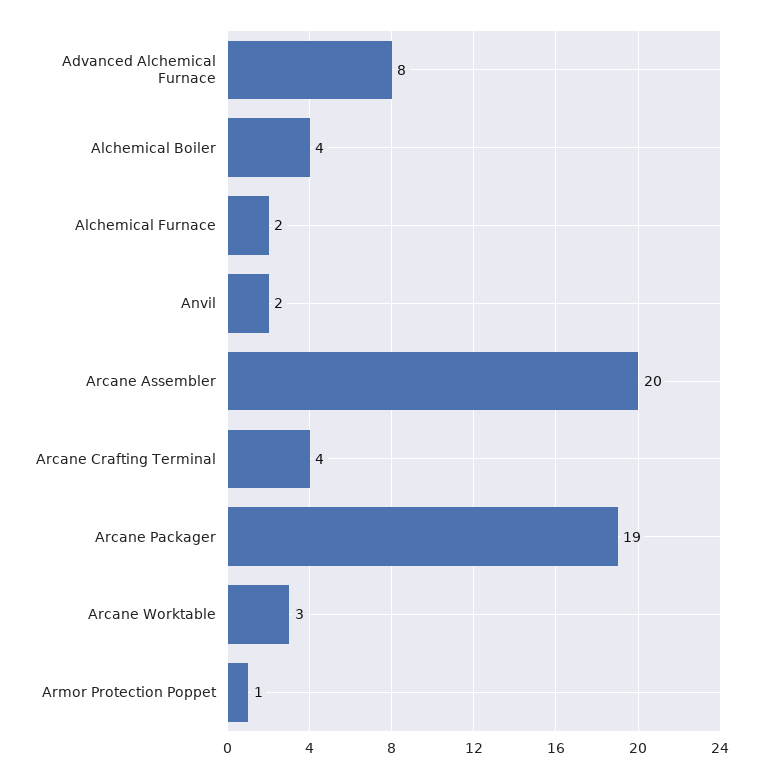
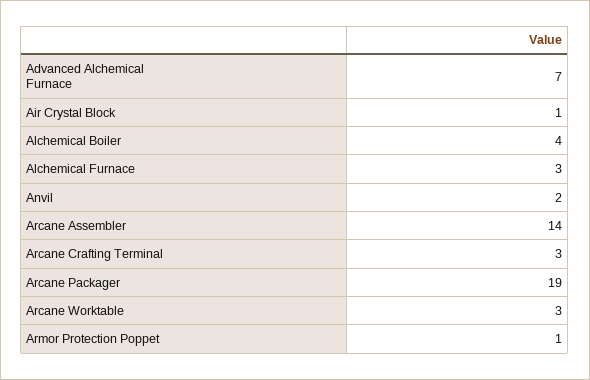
Advanced Alchemical Furnace: 8 -> 7
Alchemical Furnace: 2 -> 3
Arcane Assembler: 20 -> 14
Arcane Crafting Terminal: 4 -> 3
Air Crystal Block: none -> 1

